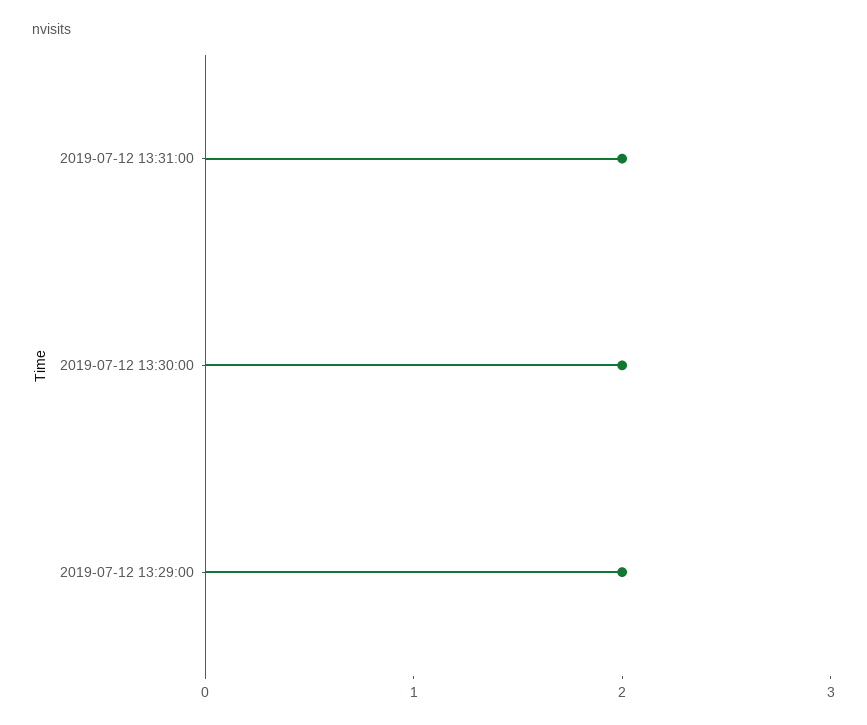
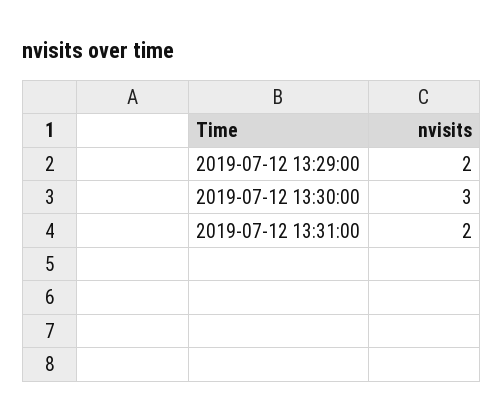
2019-07-12 13:30:00: 2 -> 3

